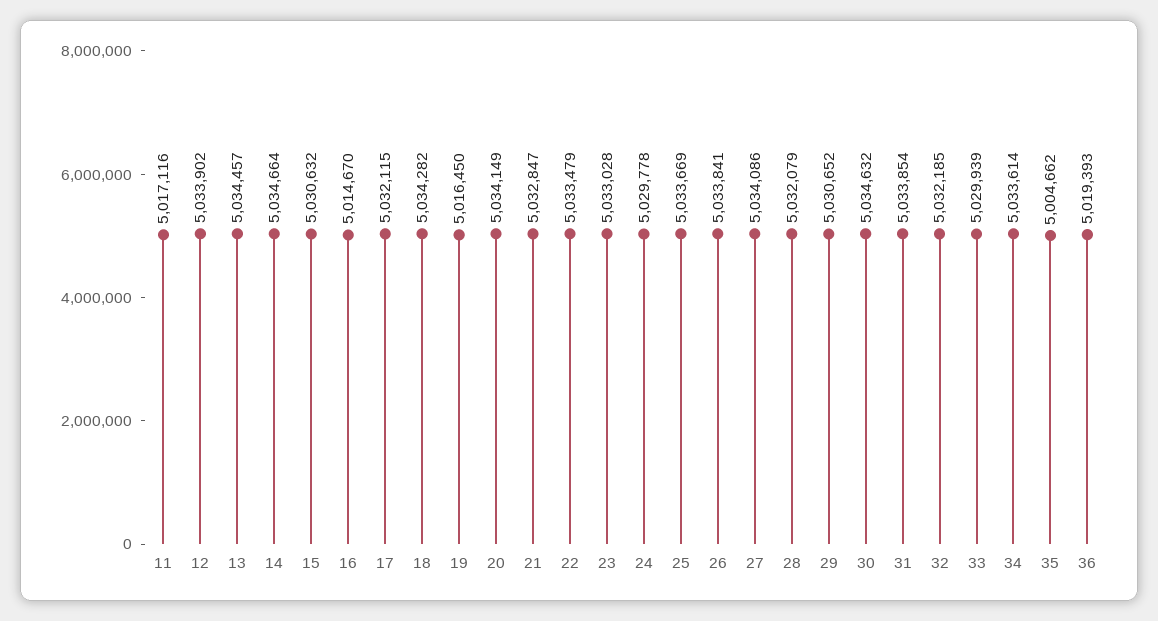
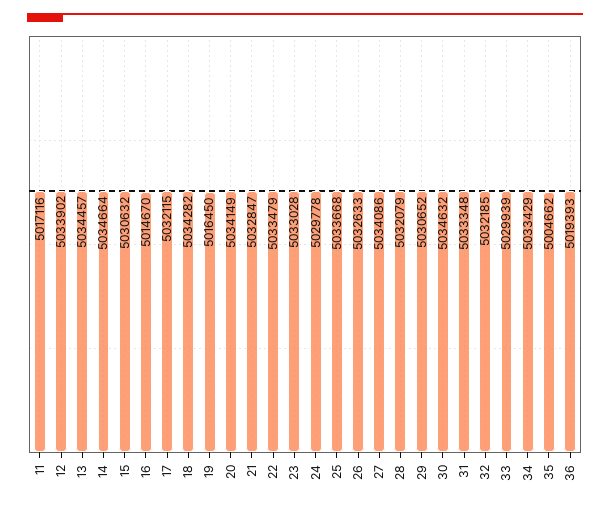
25: 5033669 -> 5033668
26: 5033841 -> 5032633
31: 5033854 -> 5033348
34: 5033614 -> 5033429

